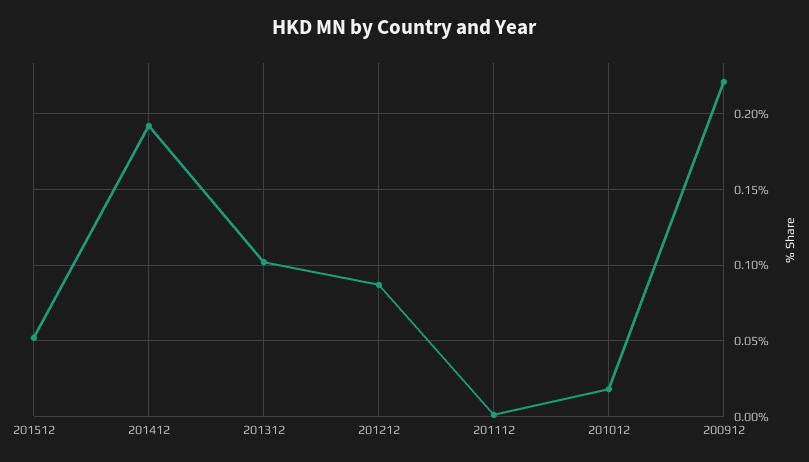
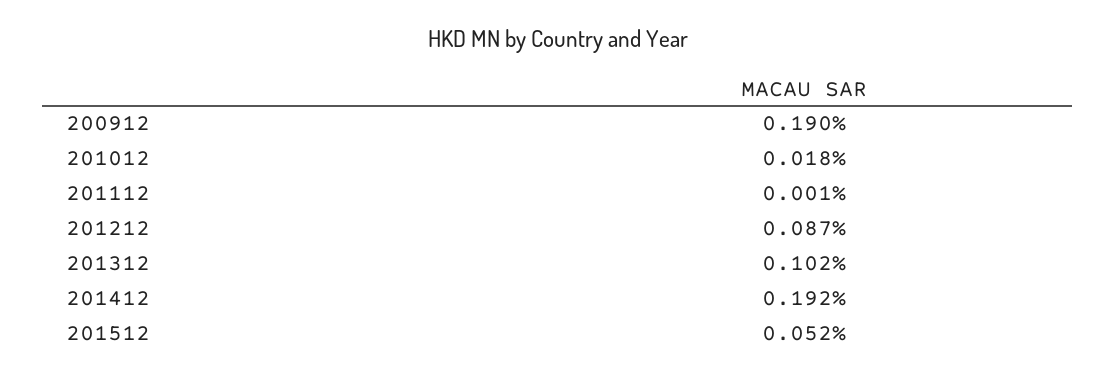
200912: 0.22 -> 0.19

